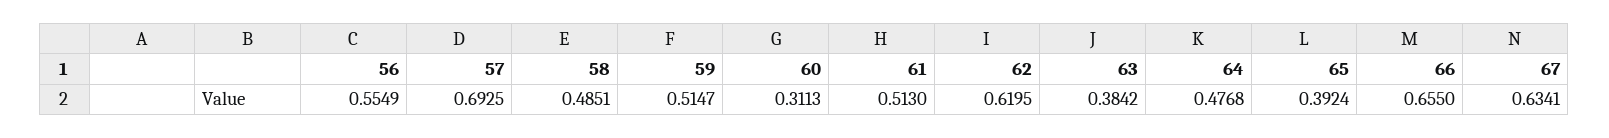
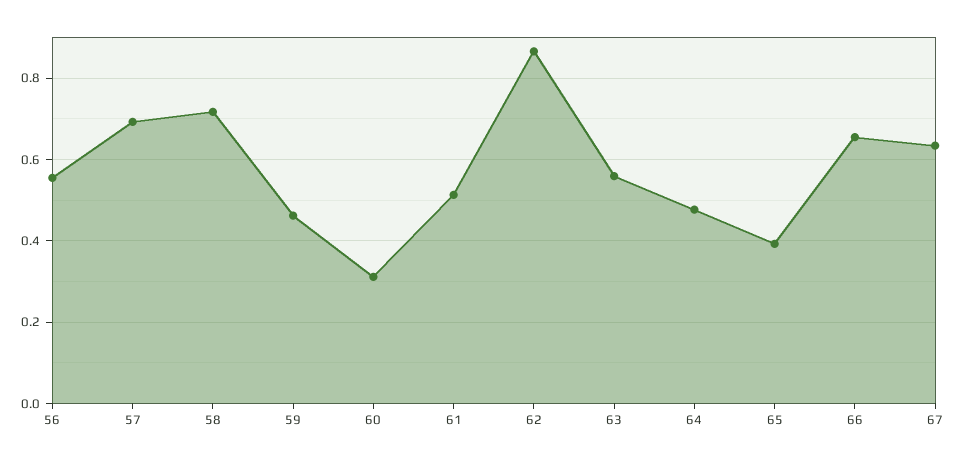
58: 0.4851 -> 0.72
59: 0.5147 -> 0.46
62: 0.6195 -> 0.86
63: 0.3842 -> 0.56

